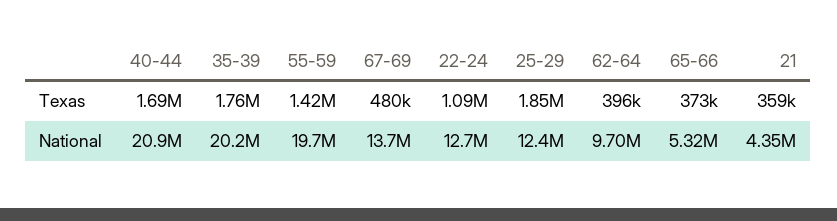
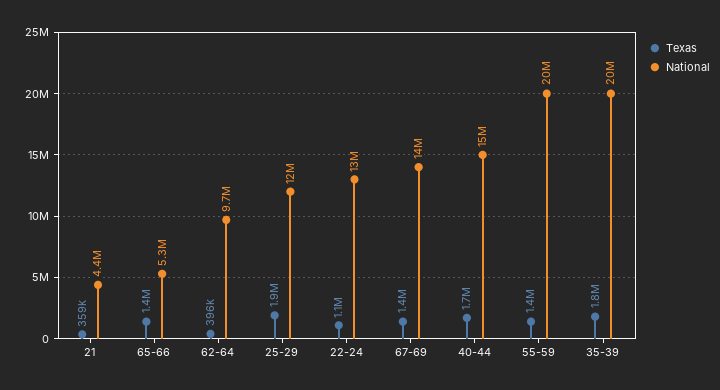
Texas, 67-69: 480000 -> 1400000
Texas, 65-66: 373000 -> 1400000
National, 40-44: 20900000 -> 15000000

